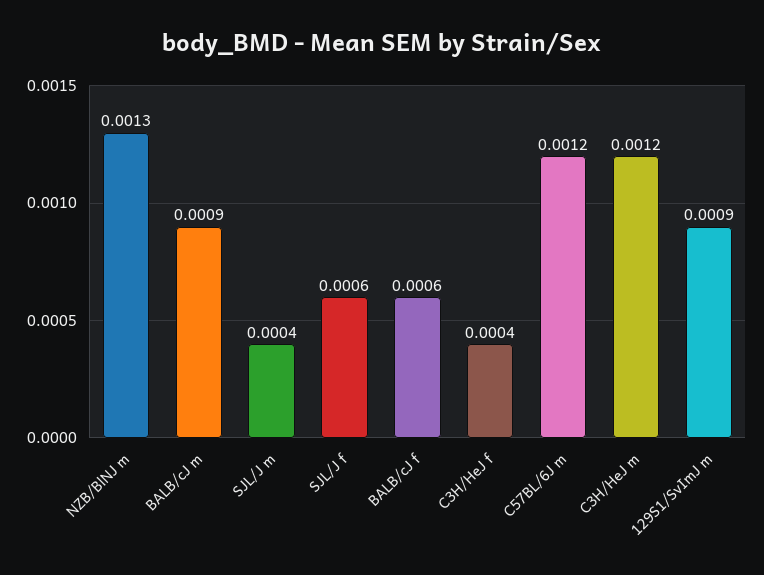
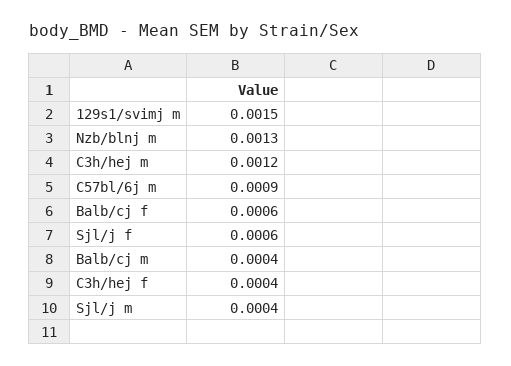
BALB/cJ m: 0.0009 -> 0.0004
C57BL/6J m: 0.0012 -> 0.0009
129S1/SvImJ m: 0.0009 -> 0.0015

